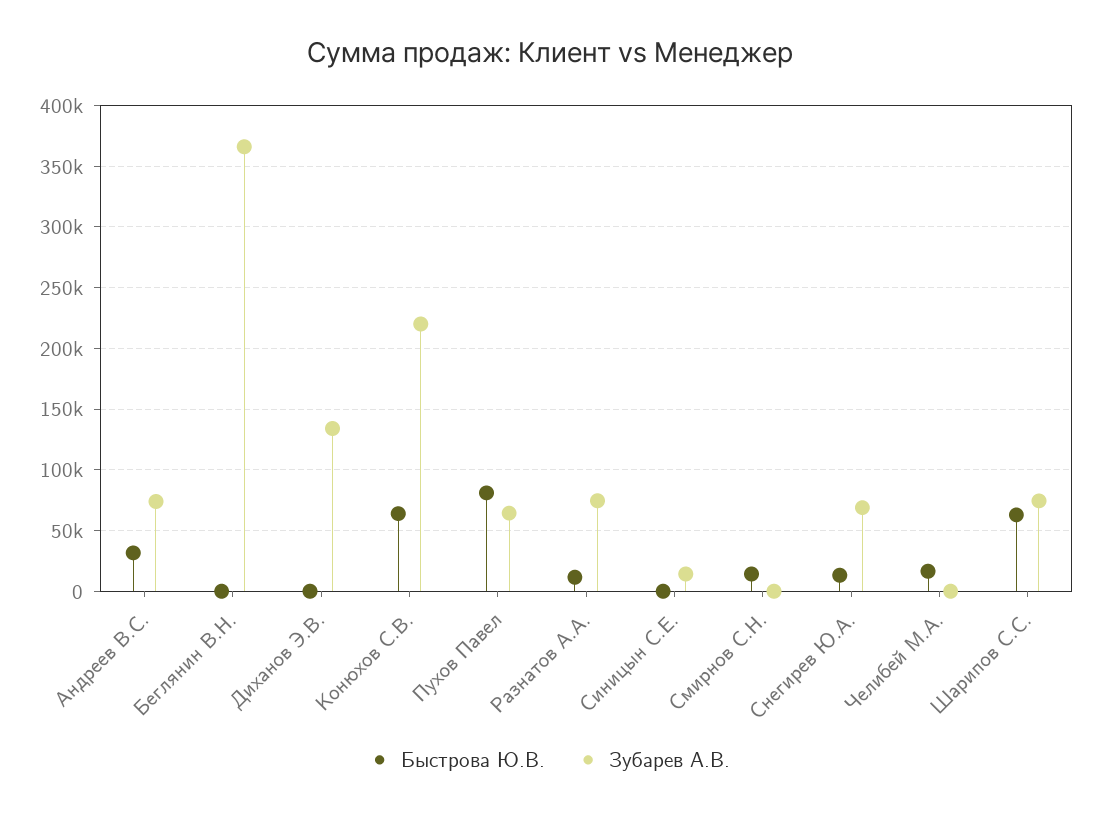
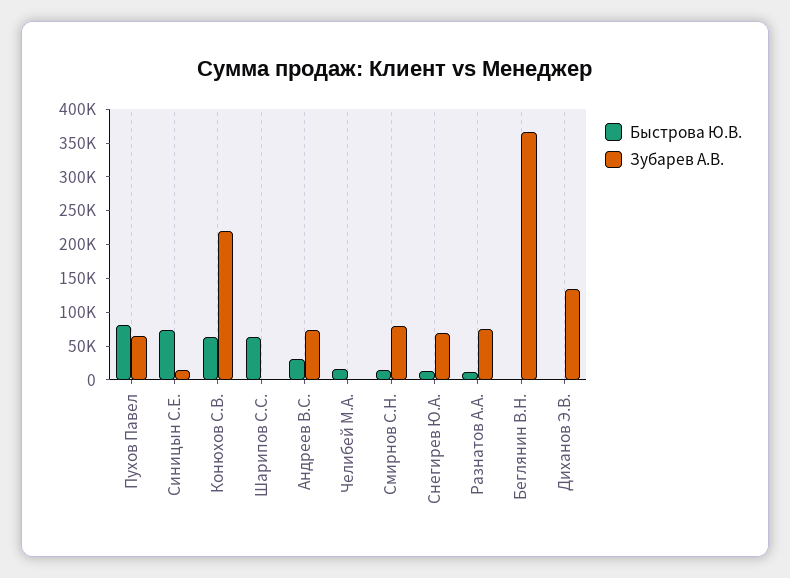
Быстрова Ю.В., Синицын С.Е.: 0 -> 75000
Зубарев А.В., Смирнов С.Н.: 0 -> 75000
Зубарев А.В., Шарипов С.С.: 75000 -> 0

